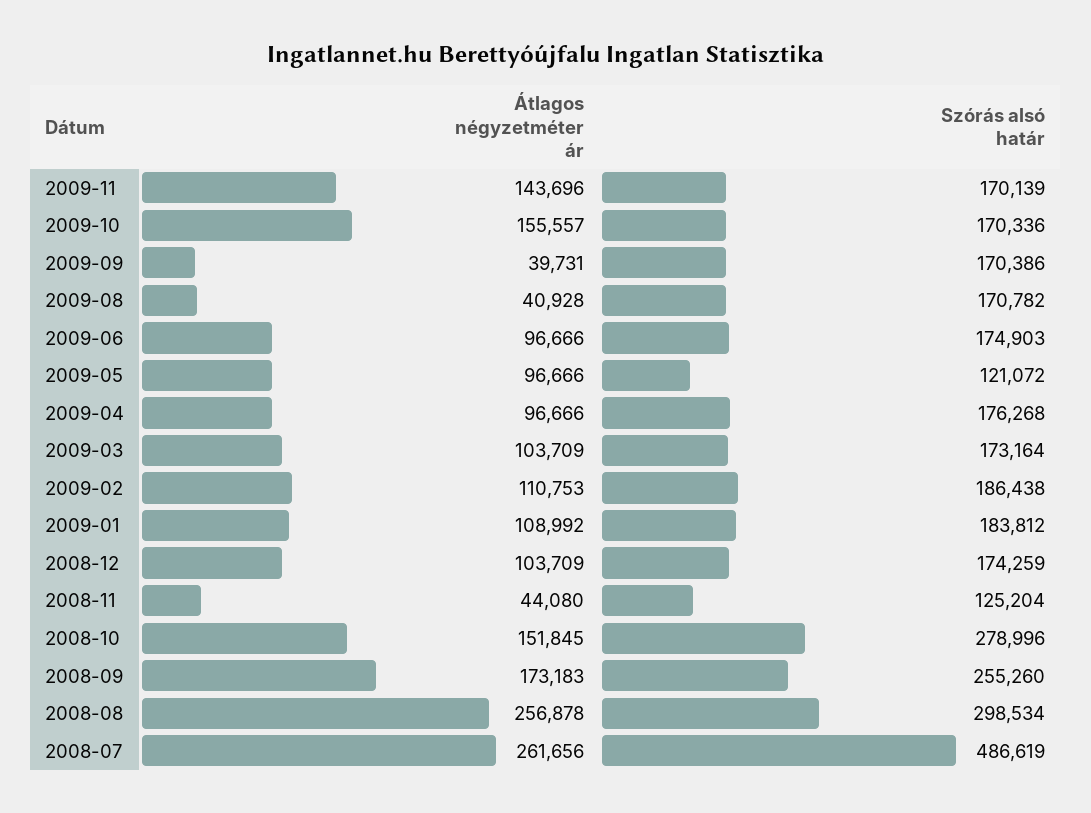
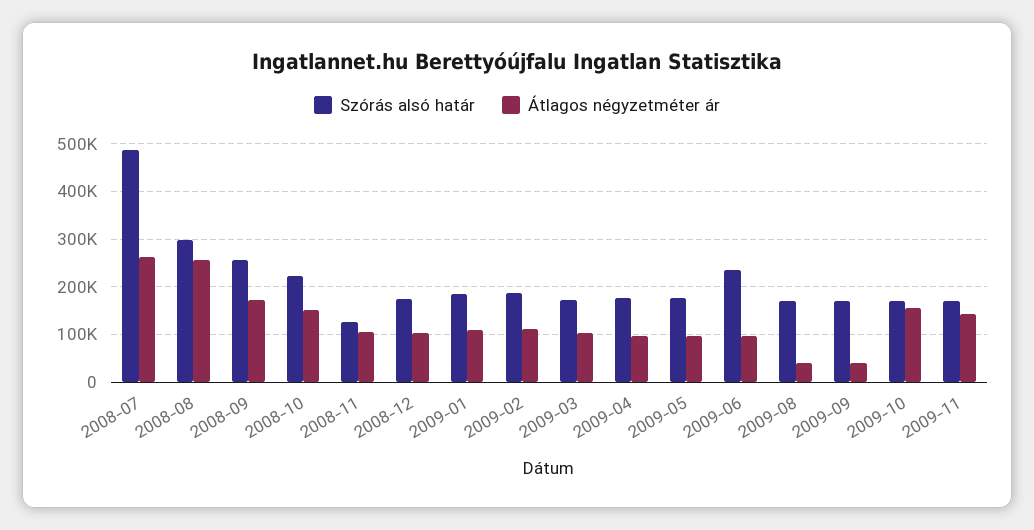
Szórás alsó határ, 2009-06: 174903 -> 240000
Szórás alsó határ, 2009-05: 121072 -> 180000
Átlagos négyzetméter ár, 2008-11: 44080 -> 100000
Szórás alsó határ, 2008-10: 278996 -> 220000

